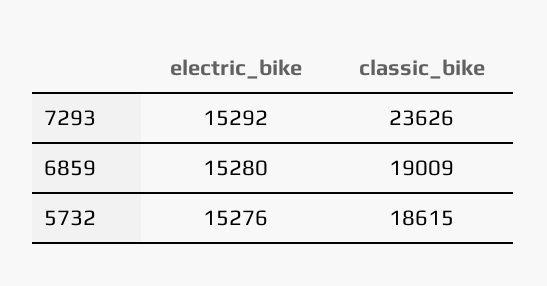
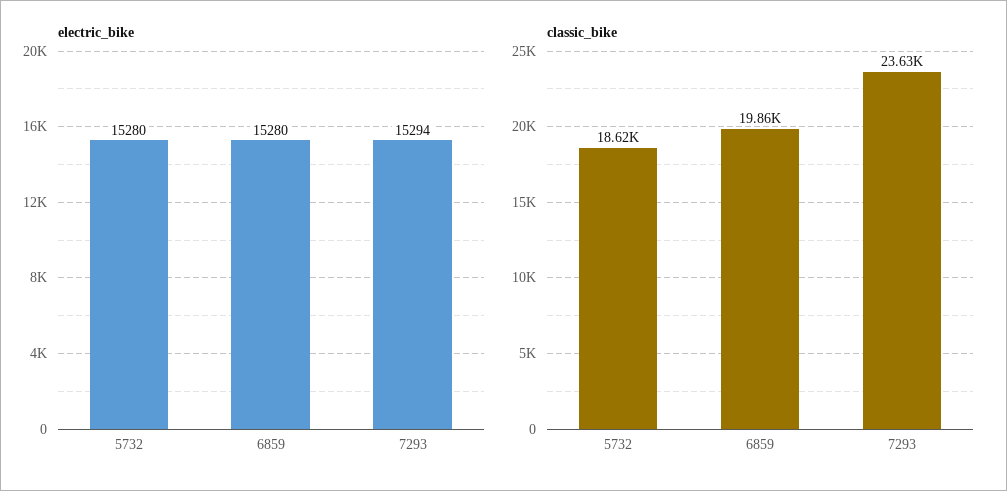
electric_bike, 7293: 15292 -> 15294
classic_bike, 6859: 19009 -> 19860
electric_bike, 5732: 15276 -> 15280

